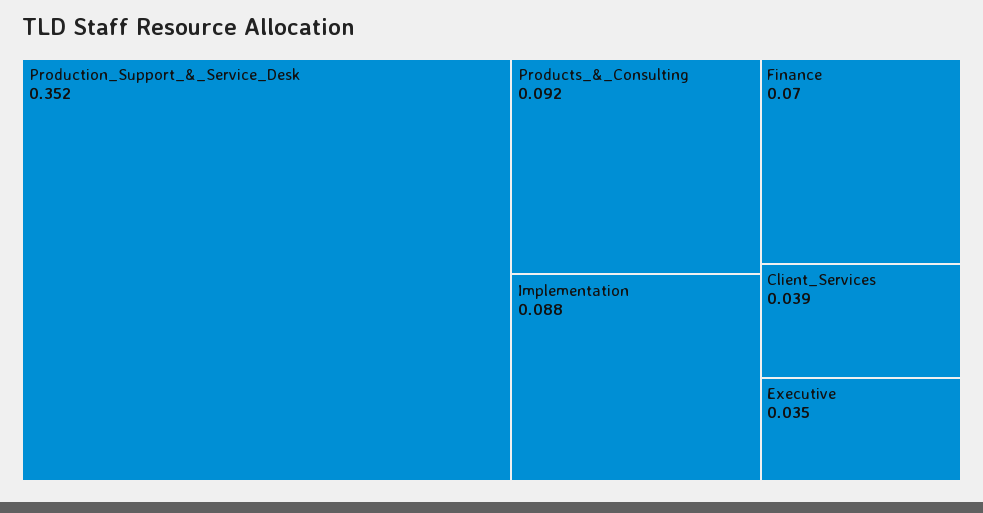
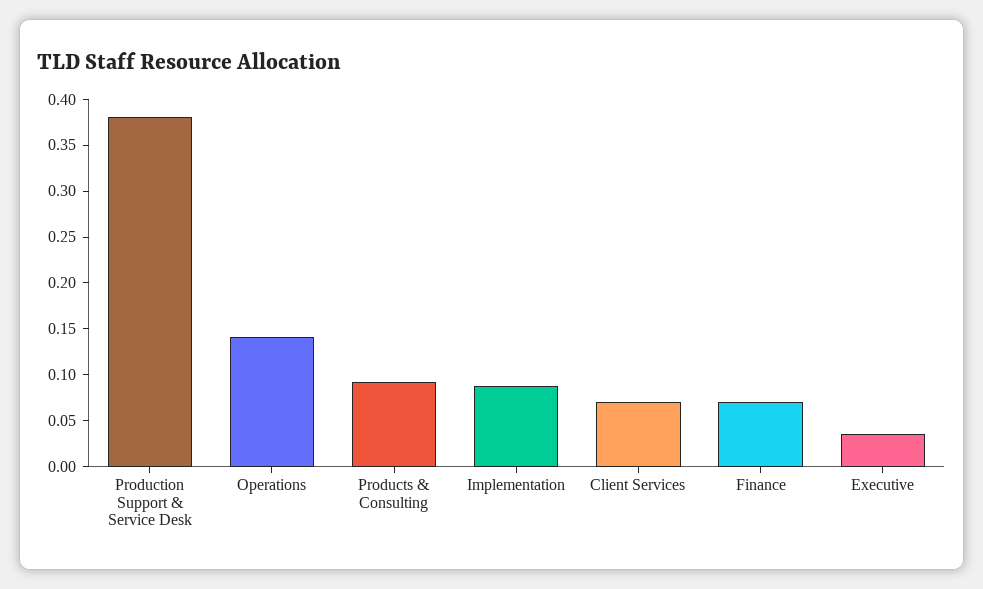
Production_Support_&_Service_Desk: 0.352 -> 0.38
Client_Services: 0.039 -> 0.07
Operations: none -> 0.14

